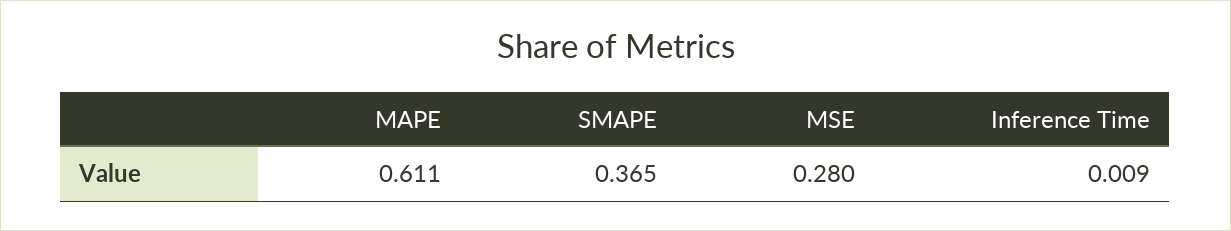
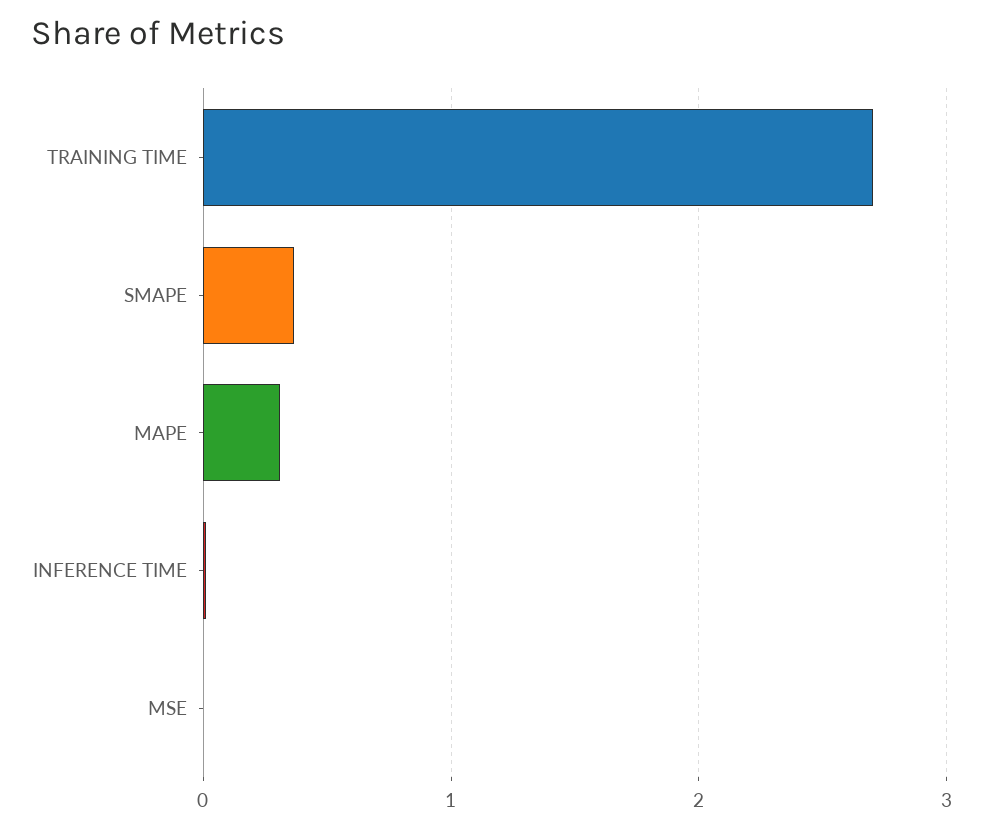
MAPE: 0.611 -> 0.3
MSE: 0.28 -> 0
TRAINING TIME: none -> 2.7

